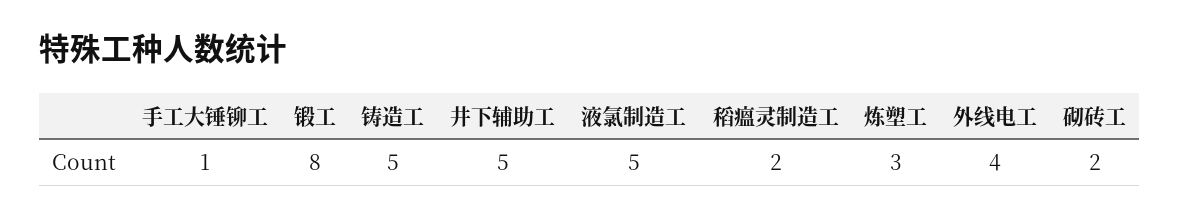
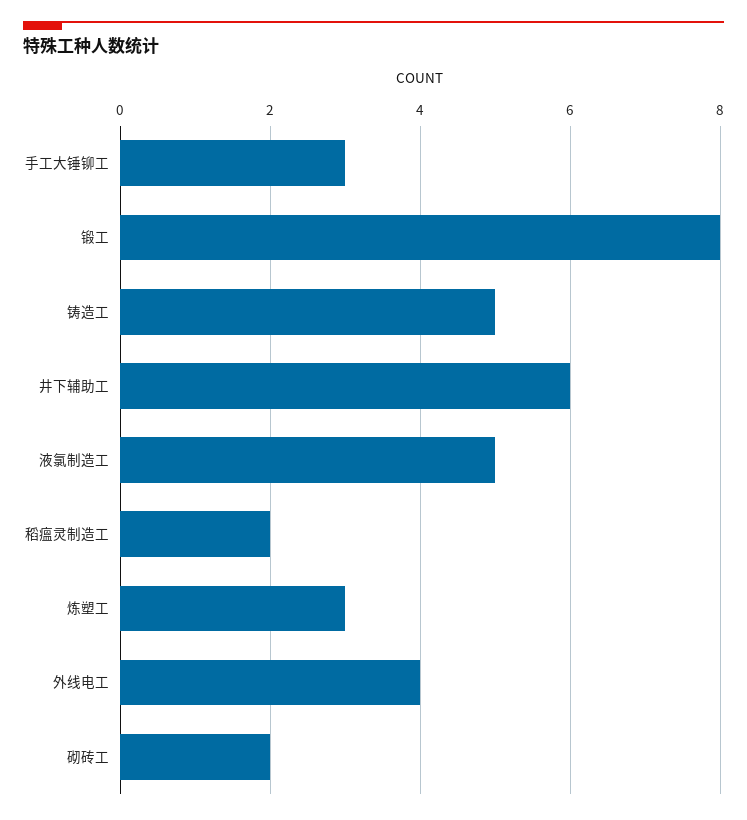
手工大锤铆工: 1 -> 3
井下辅助工: 5 -> 6

